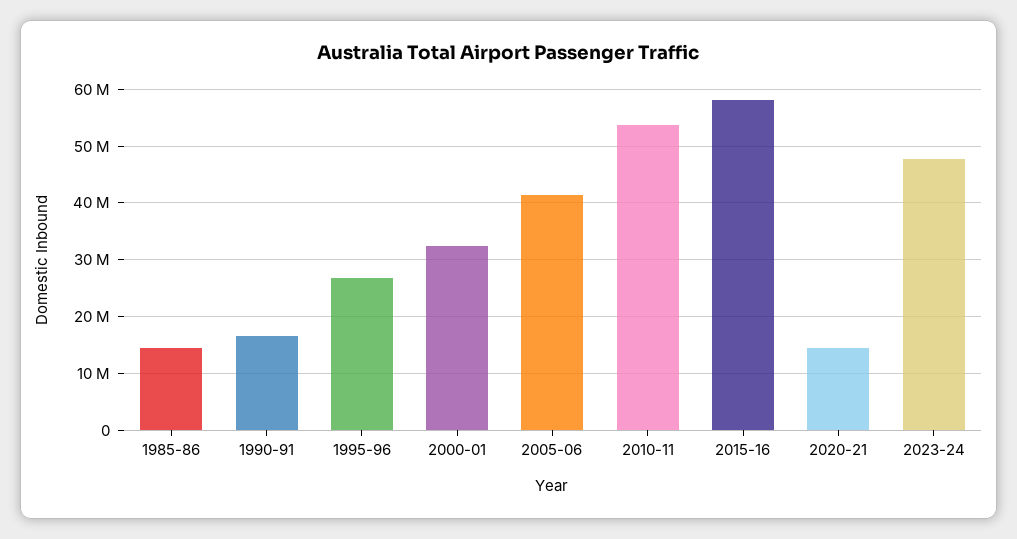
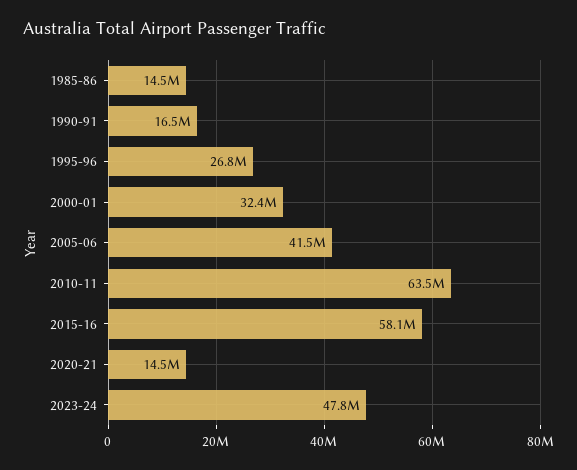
2010-11: 54000000 -> 63500000

